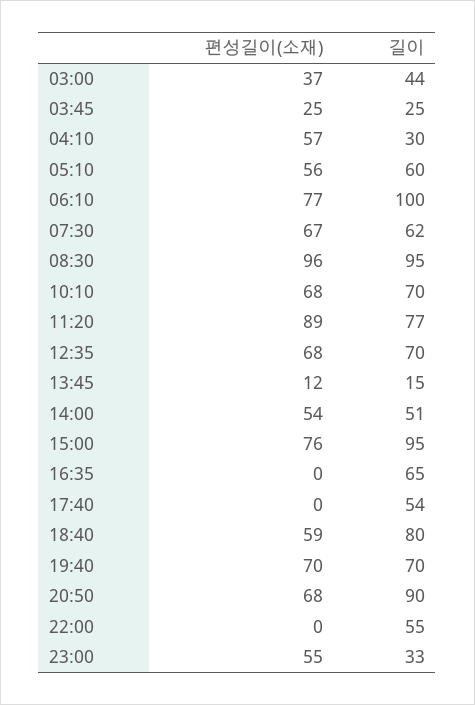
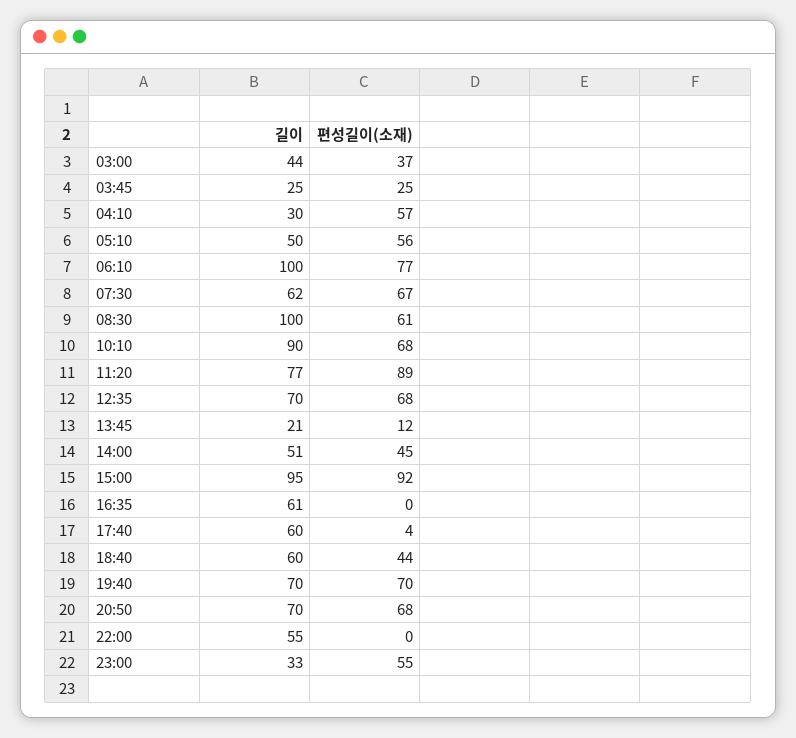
길이, 05:10: 60 -> 50
편성길이(소재), 08:30: 96 -> 61
길이, 08:30: 95 -> 100
길이, 10:10: 70 -> 90
길이, 13:45: 15 -> 21
편성길이(소재), 14:00: 54 -> 45
편성길이(소재), 15:00: 76 -> 92
길이, 16:35: 65 -> 61
편성길이(소재), 17:40: 0 -> 4
길이, 17:40: 54 -> 60
편성길이(소재), 18:40: 59 -> 44
길이, 18:40: 80 -> 60
길이, 20:50: 90 -> 70

